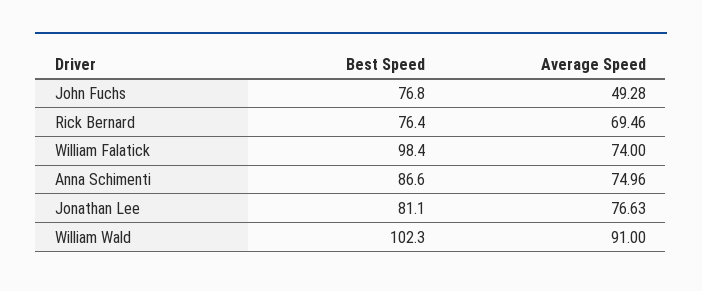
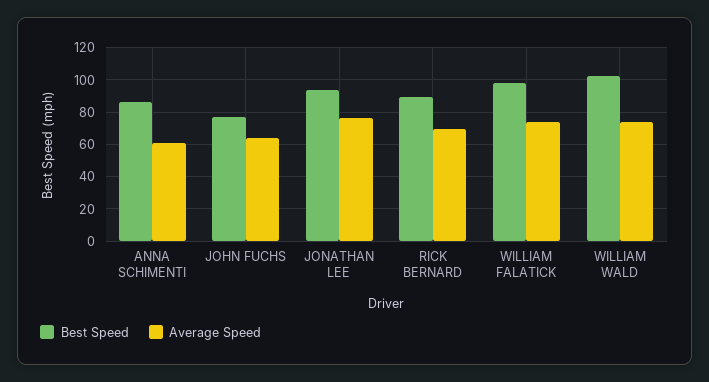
Average Speed, John Fuchs: 49.28 -> 65
Best Speed, Rick Bernard: 76.4 -> 90
Average Speed, Anna Schimenti: 74.96 -> 60
Best Speed, Jonathan Lee: 81.1 -> 95
Average Speed, William Wald: 91 -> 75

